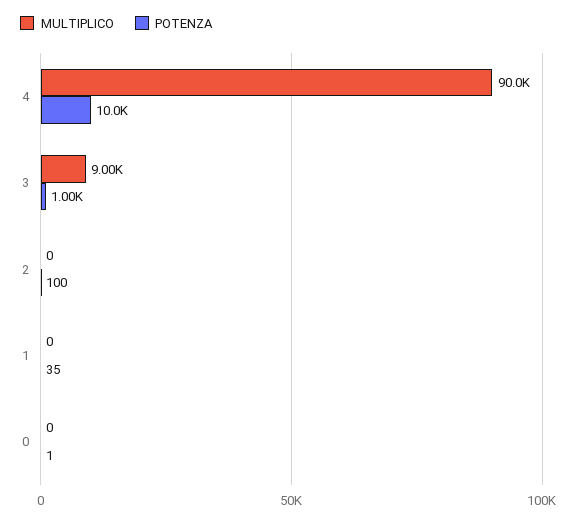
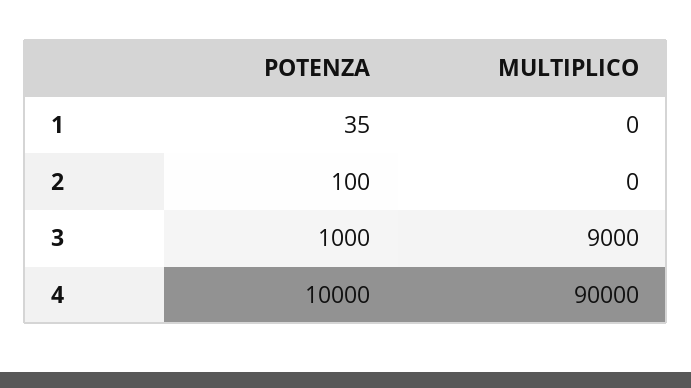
MULTIPLICO, 0: 0 -> none
POTENZA, 0: 1 -> none

